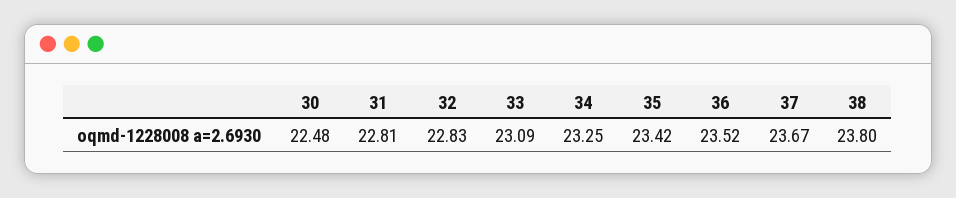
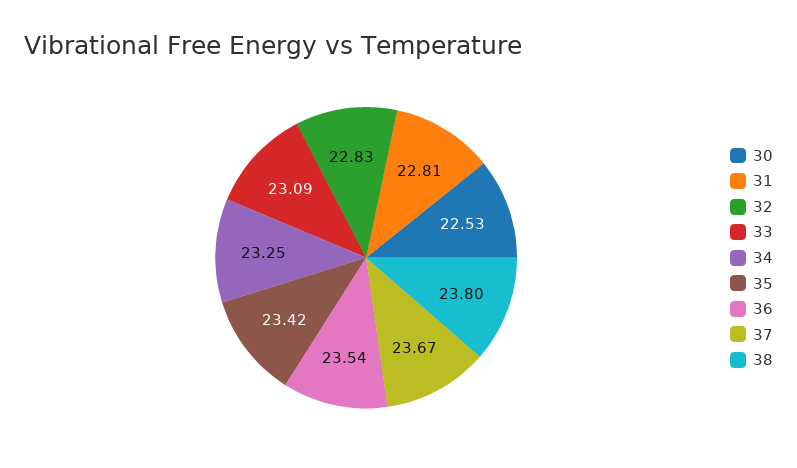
30: 22.48 -> 22.53
36: 23.52 -> 23.54

